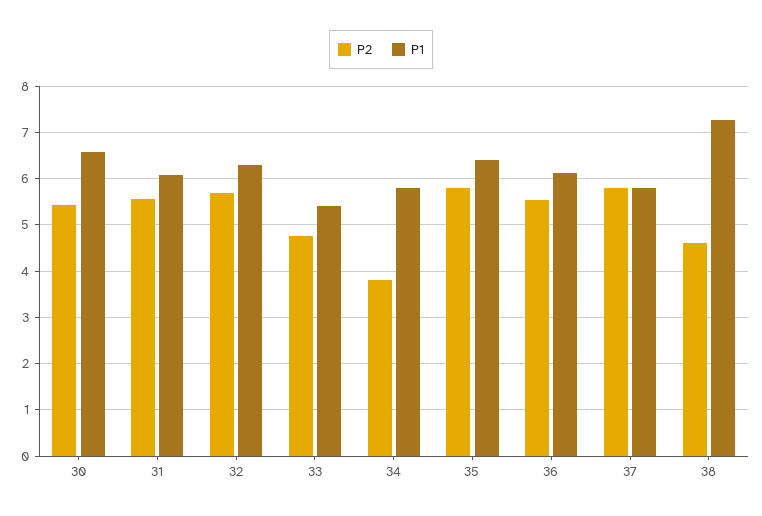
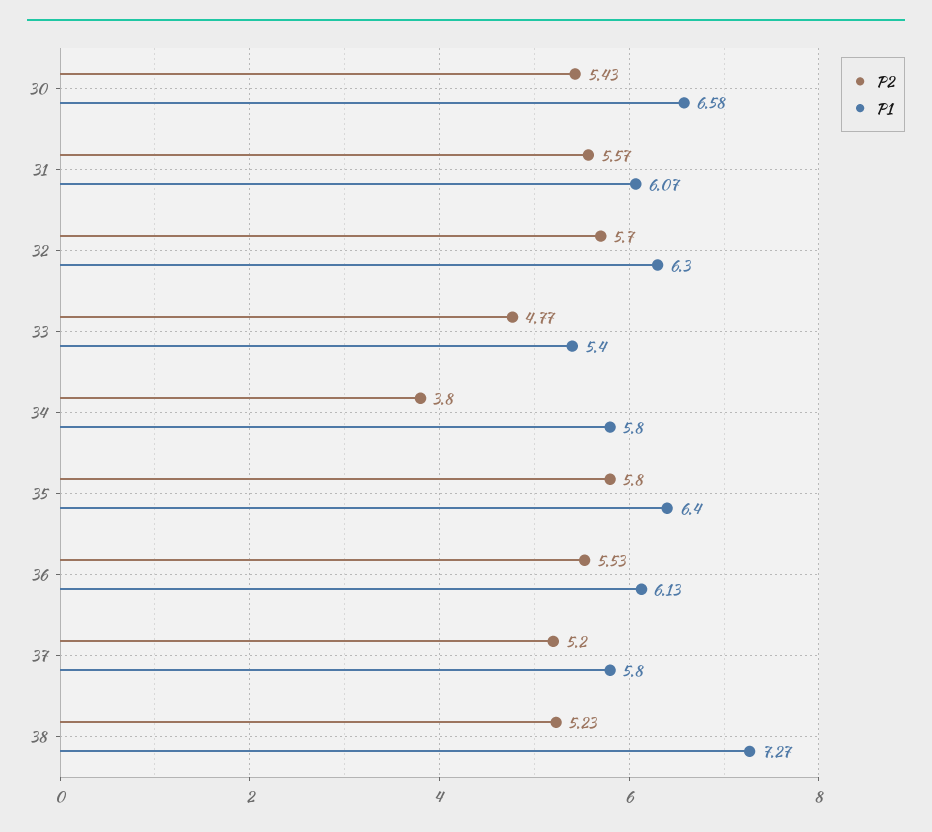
P2, 37: 5.8 -> 5.2
P2, 38: 4.6 -> 5.23

